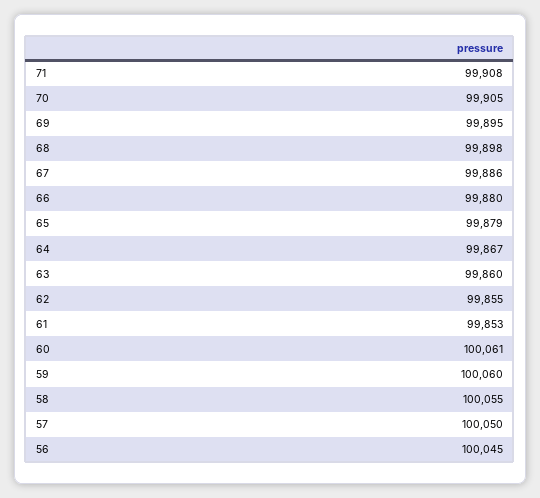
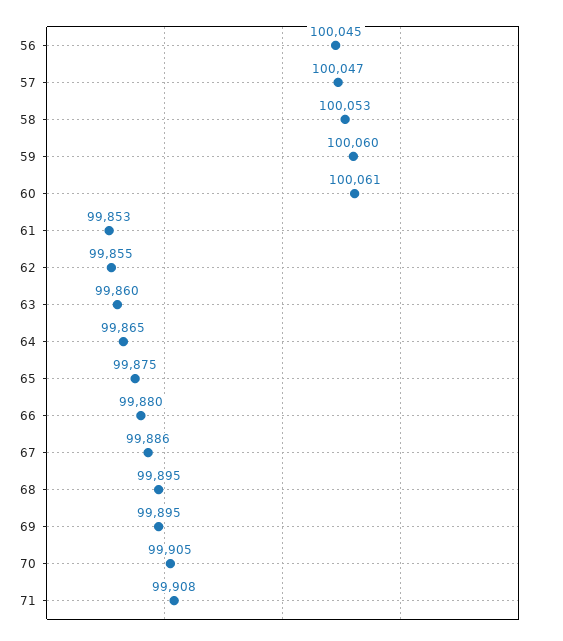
68: 99898 -> 99895
65: 99879 -> 99875
64: 99867 -> 99865
58: 100055 -> 100053
57: 100050 -> 100047

